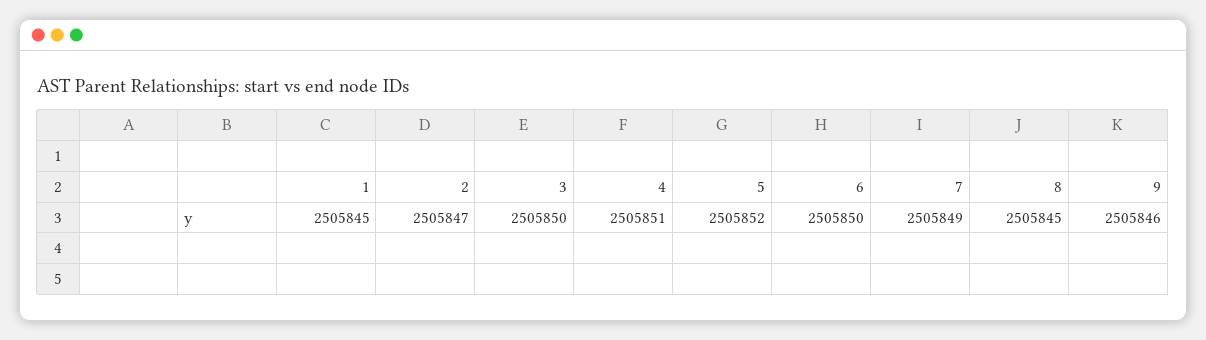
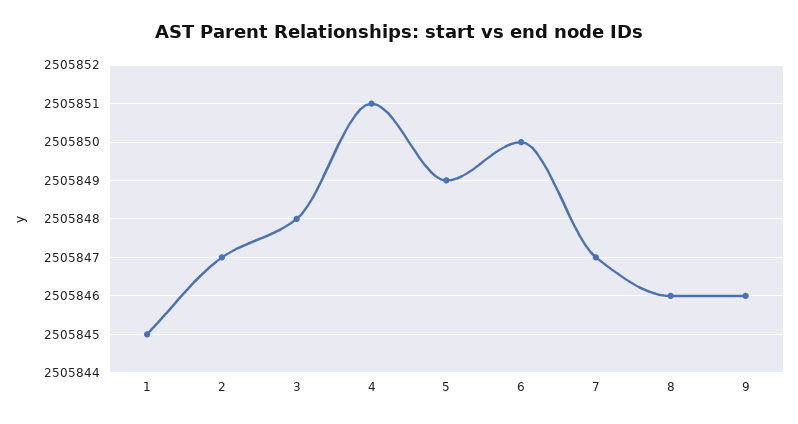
3: 2505850 -> 2505848
5: 2505852 -> 2505849
7: 2505849 -> 2505847
8: 2505845 -> 2505846

